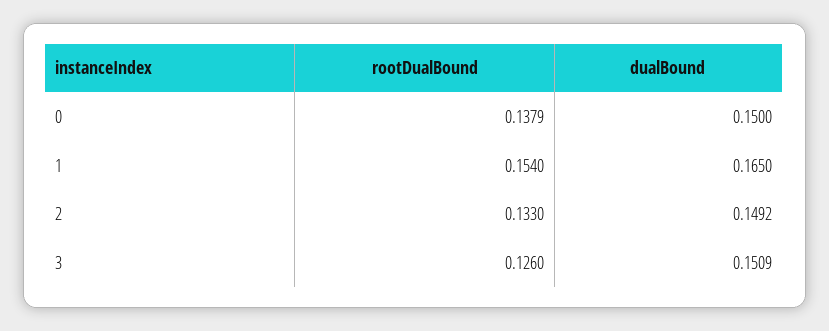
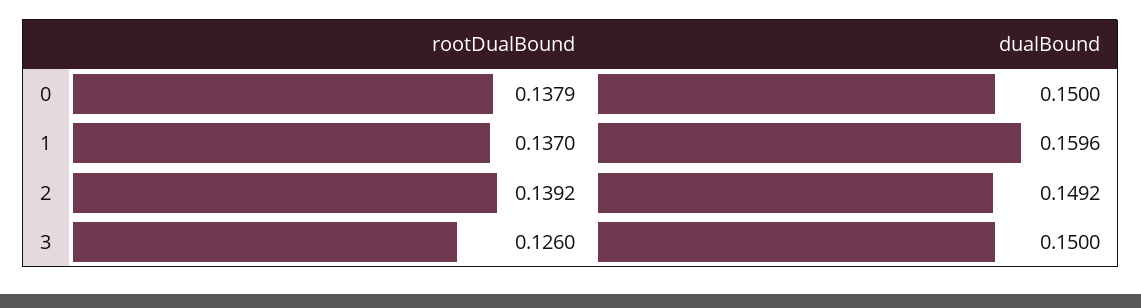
rootDualBound, 1: 0.154 -> 0.137
dualBound, 1: 0.165 -> 0.1596
rootDualBound, 2: 0.133 -> 0.1392
dualBound, 3: 0.1509 -> 0.15

